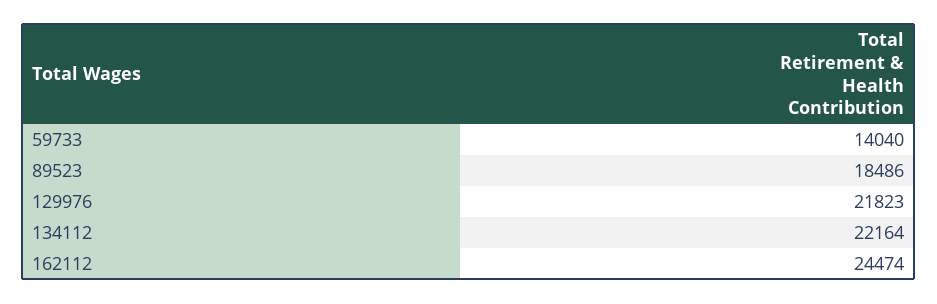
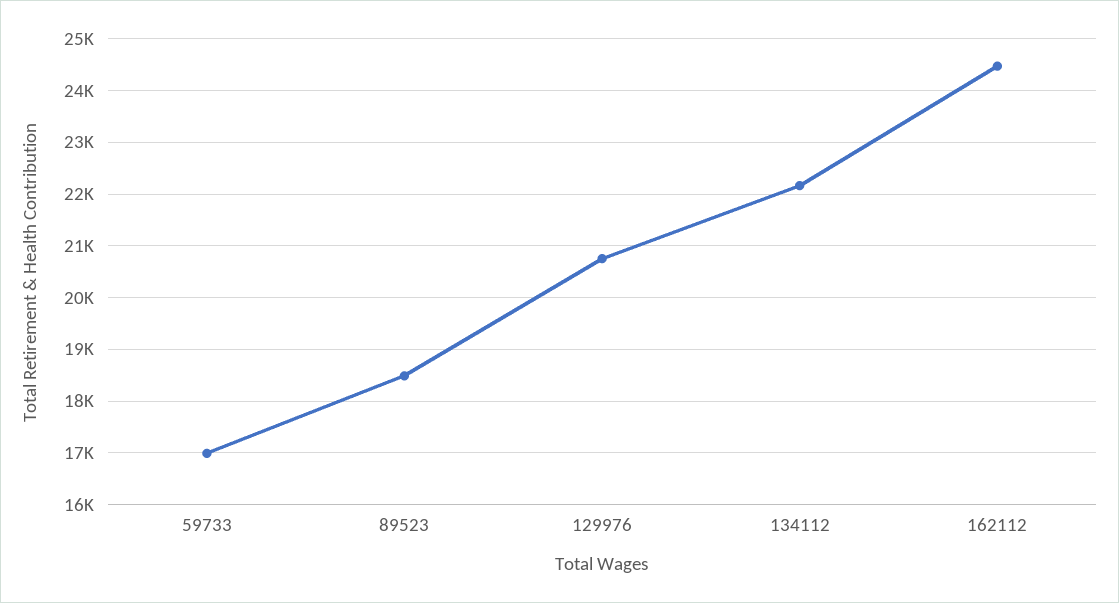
59733: 14040 -> 17000
129976: 21823 -> 20800

